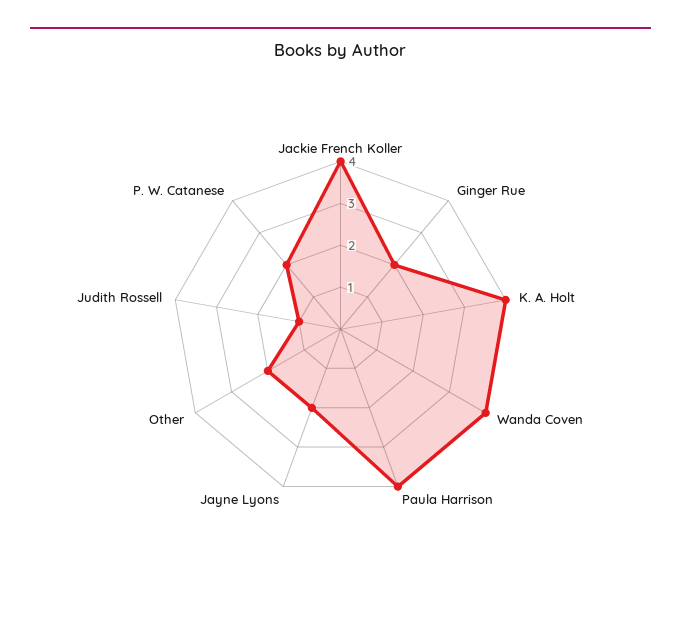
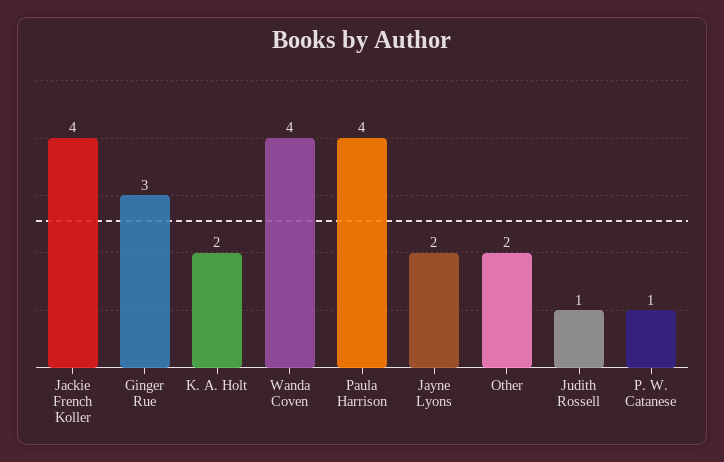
Ginger Rue: 2 -> 3
K. A. Holt: 4 -> 2
P. W. Catanese: 2 -> 1

